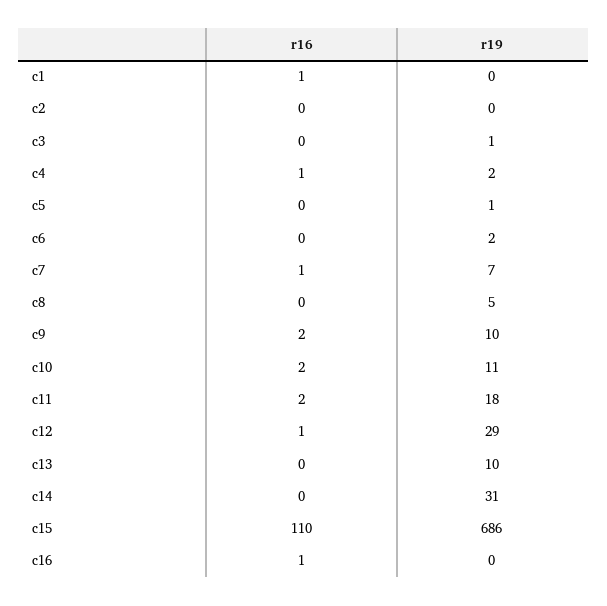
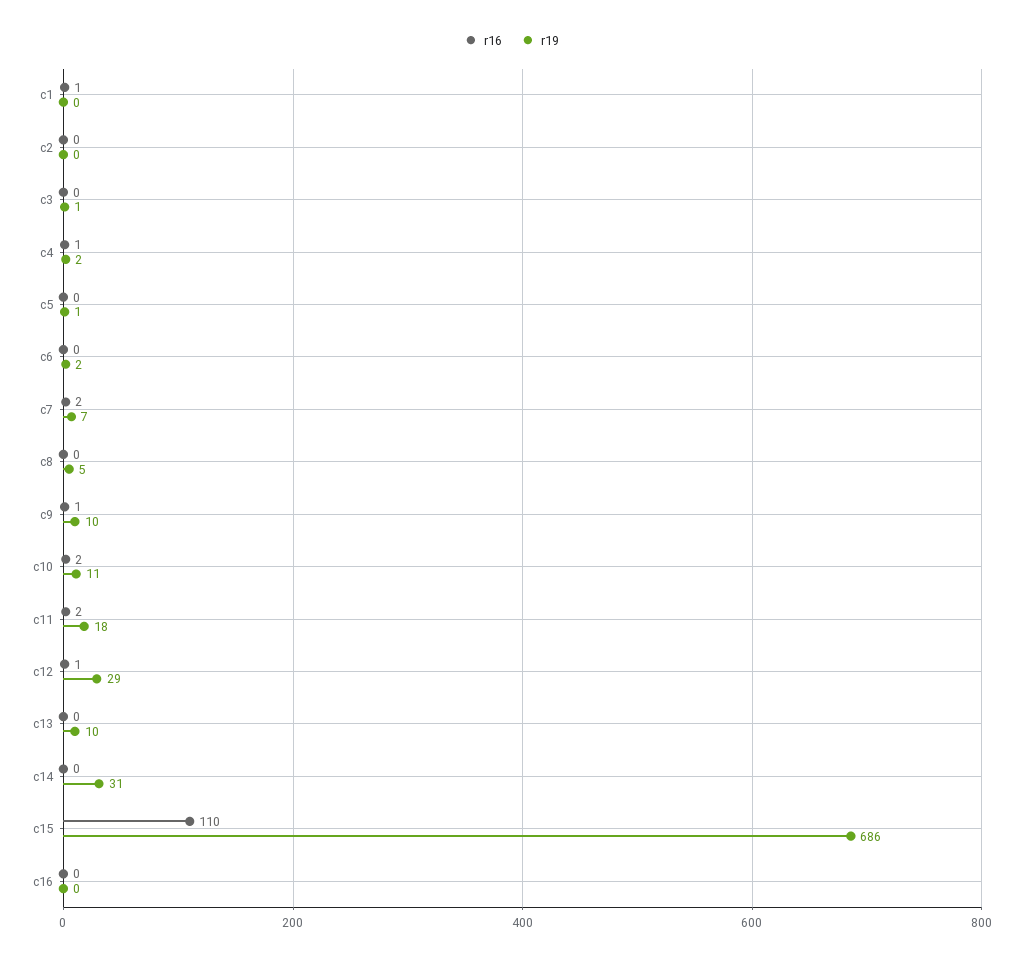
r16, c7: 1 -> 2
r16, c9: 2 -> 1
r16, c16: 1 -> 0

